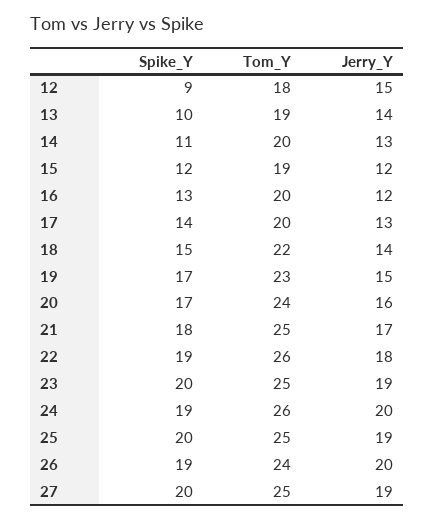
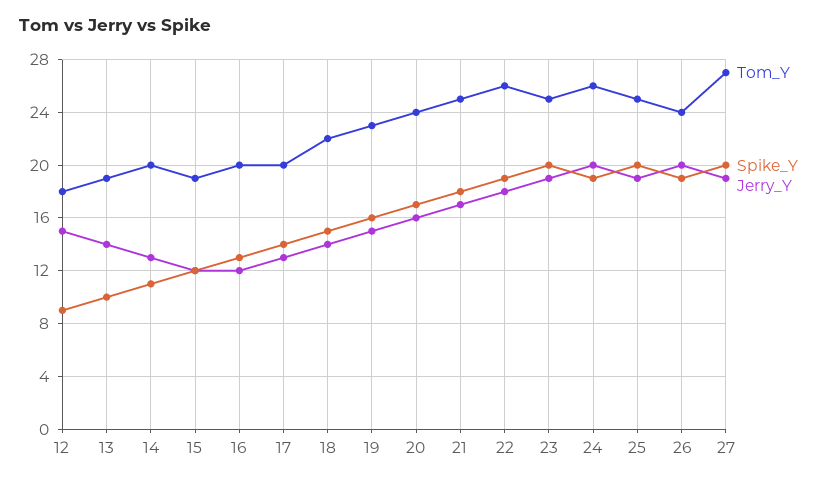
Spike_Y, 19: 17 -> 16
Tom_Y, 27: 25 -> 27

